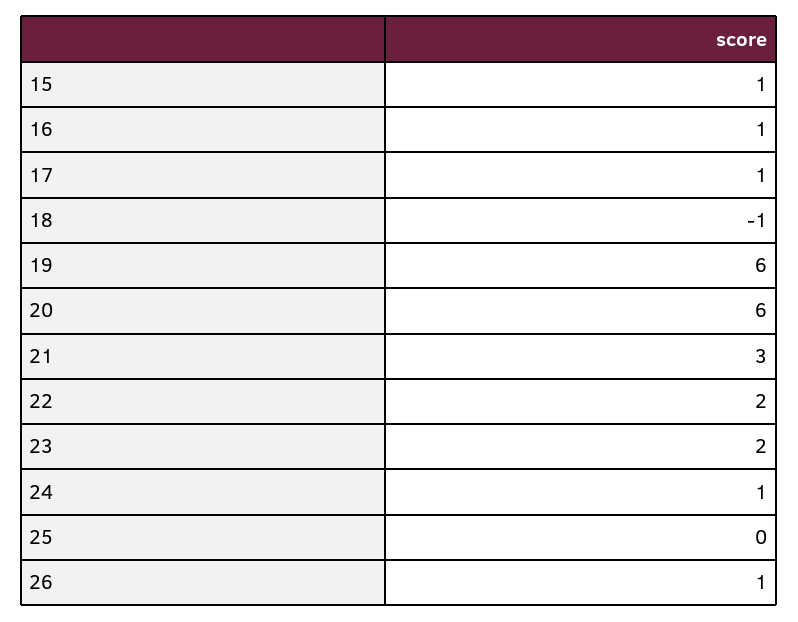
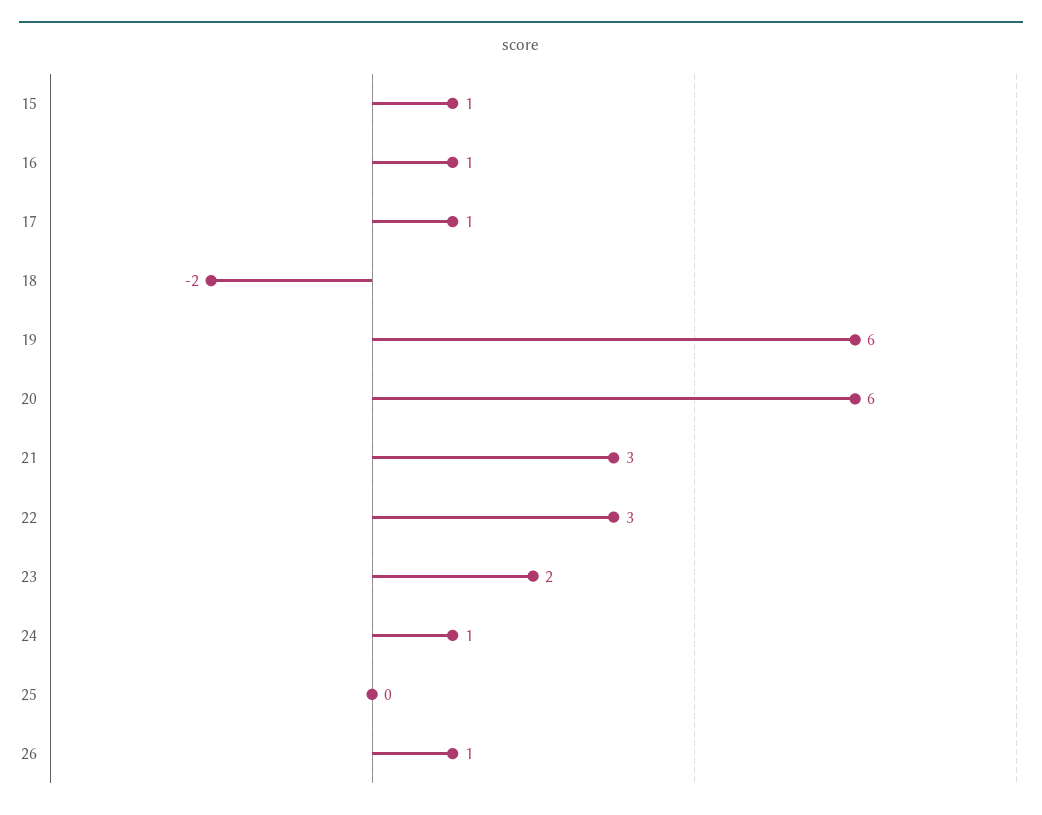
18: -1 -> -2
22: 2 -> 3

